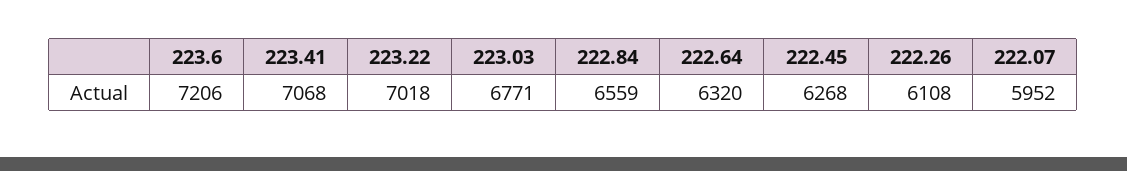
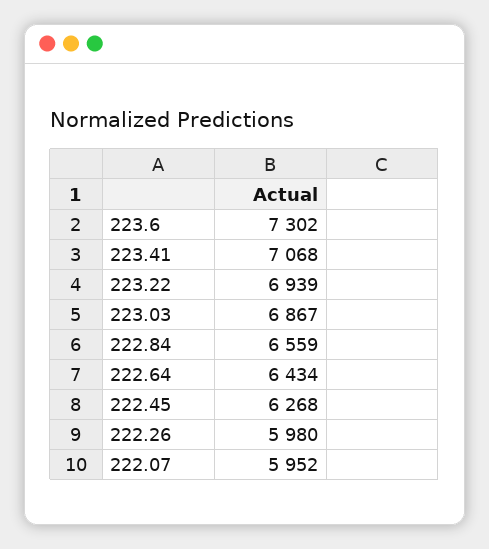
223.6: 7206 -> 7302
223.22: 7018 -> 6939
223.03: 6771 -> 6867
222.64: 6320 -> 6434
222.26: 6108 -> 5980

